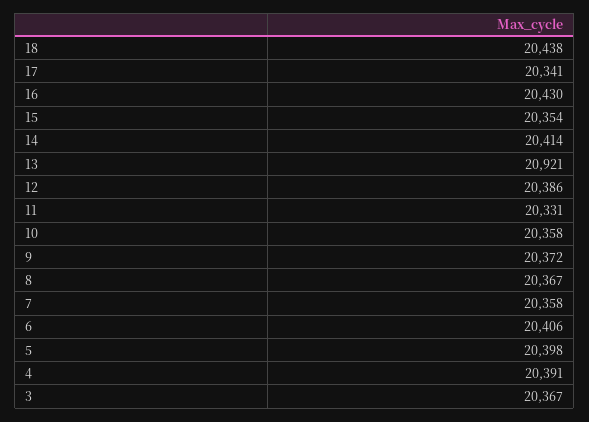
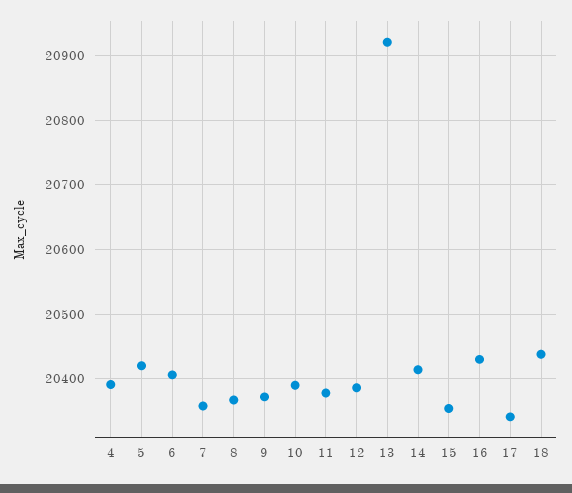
11: 20331 -> 20380
10: 20358 -> 20390
5: 20398 -> 20420
3: 20367 -> none

